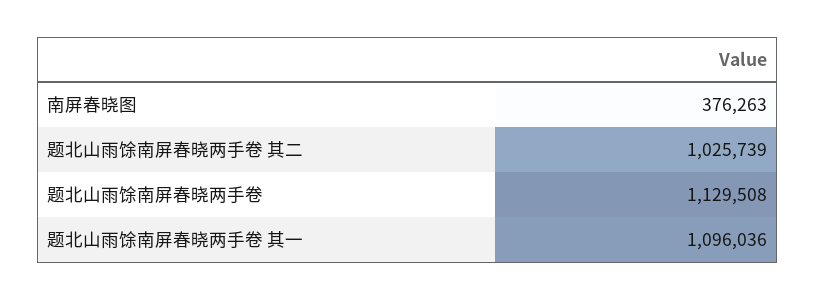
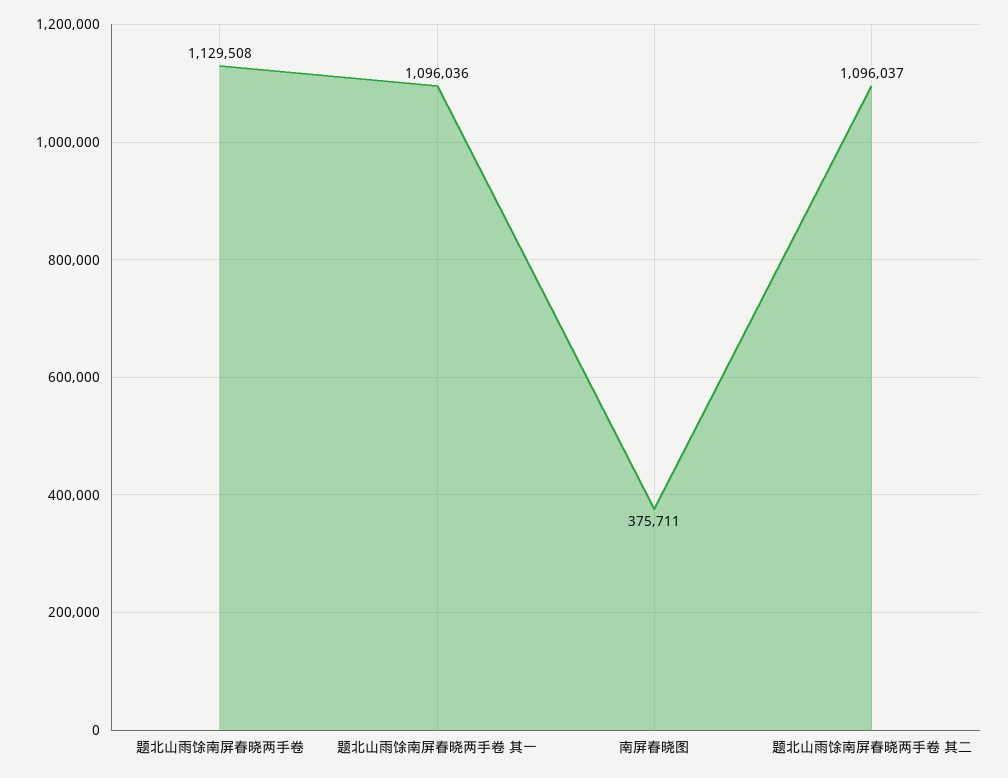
南屏春晓图: 376263 -> 375711
题北山雨馀南屏春晓两手卷 其二: 1025739 -> 1096037

